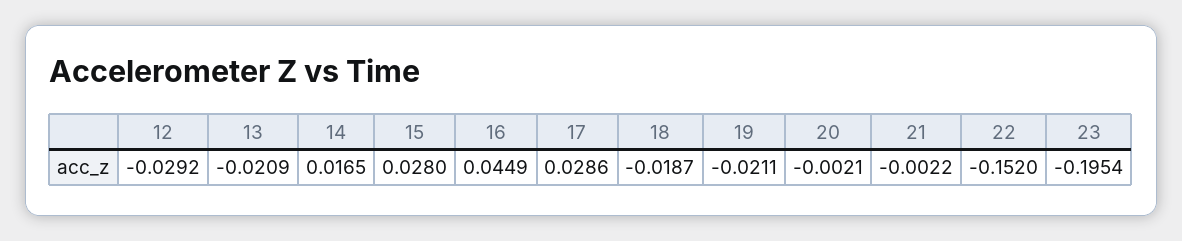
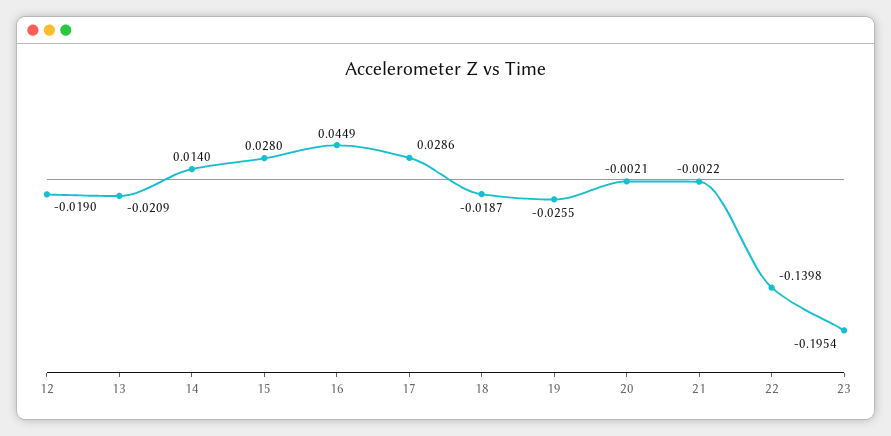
12: -0.0292 -> -0.019
14: 0.0165 -> 0.014
19: -0.0211 -> -0.0255
22: -0.152 -> -0.1398

